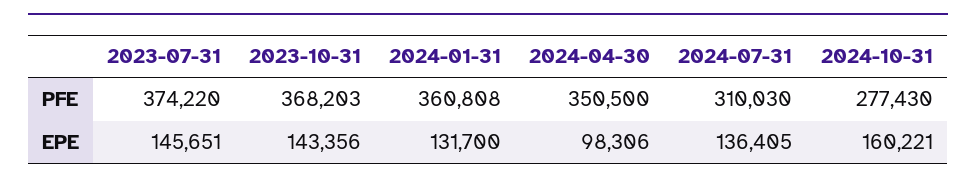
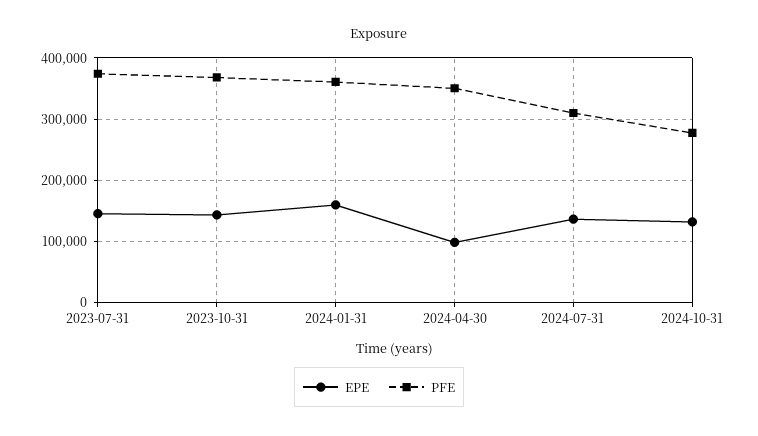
EPE, 2024-01-31: 131700 -> 160000
EPE, 2024-10-31: 160221 -> 130000

